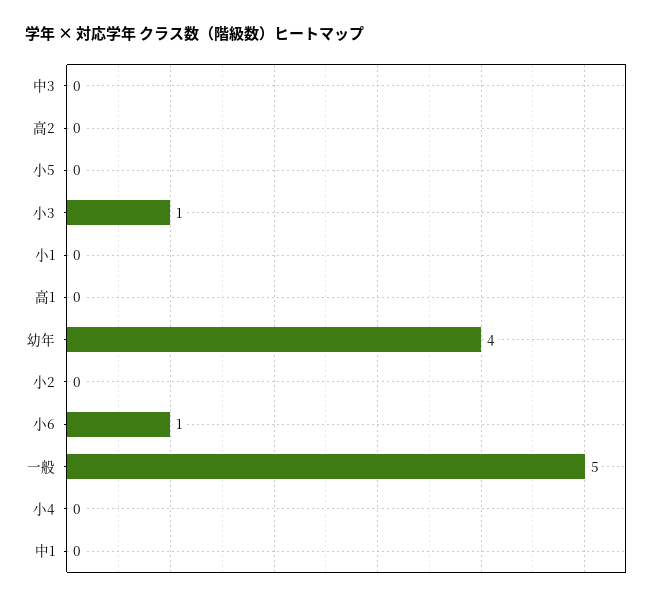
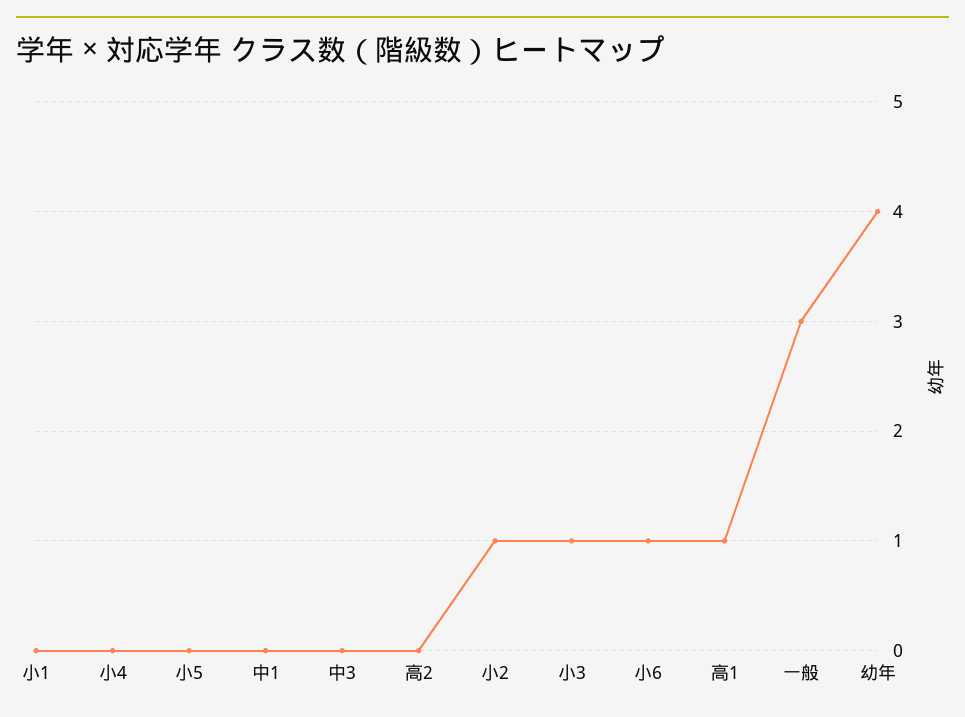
高1: 0 -> 1
小2: 0 -> 1
一般: 5 -> 3

